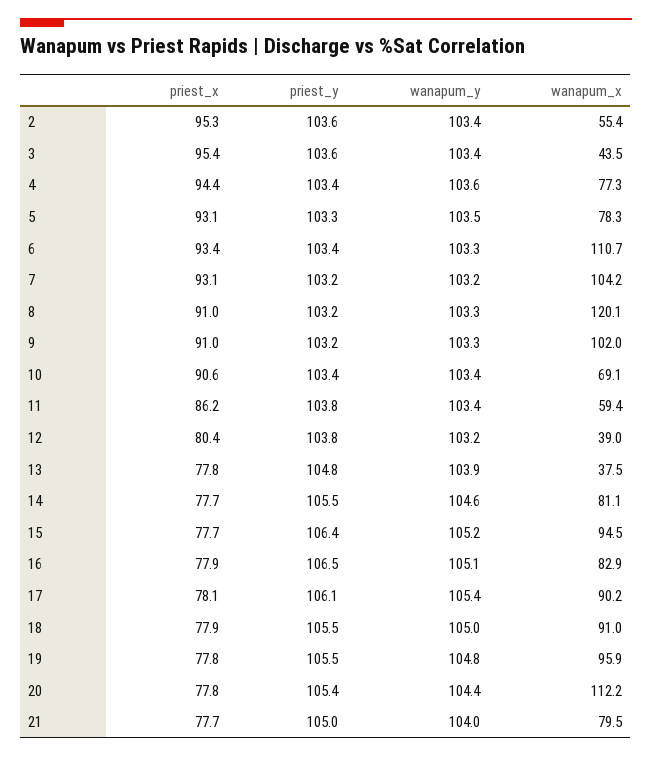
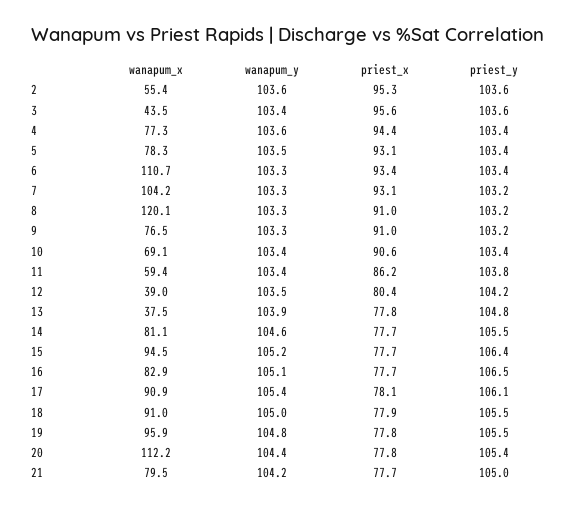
wanapum_y, 2: 103.4 -> 103.6
priest_x, 3: 95.4 -> 95.6
priest_y, 5: 103.3 -> 103.4
wanapum_y, 7: 103.2 -> 103.3
wanapum_x, 9: 102 -> 76.5
priest_y, 12: 103.8 -> 104.2
wanapum_y, 12: 103.2 -> 103.5
priest_x, 16: 77.9 -> 77.7
wanapum_x, 17: 90.2 -> 90.9
wanapum_y, 21: 104 -> 104.2

